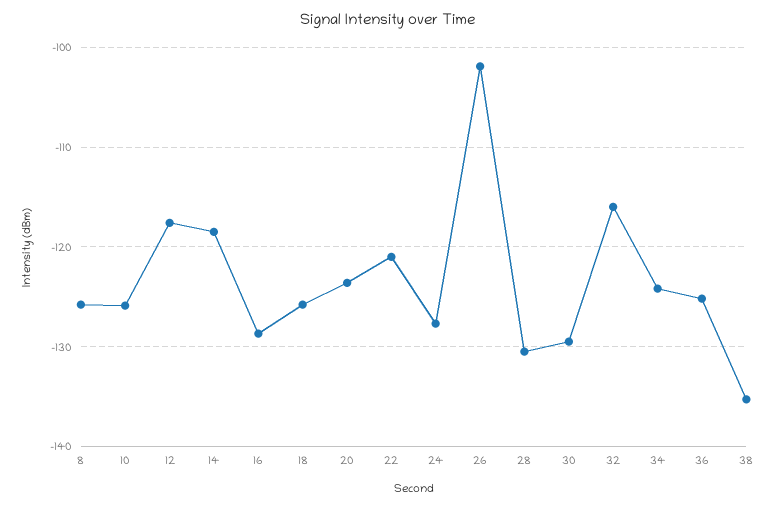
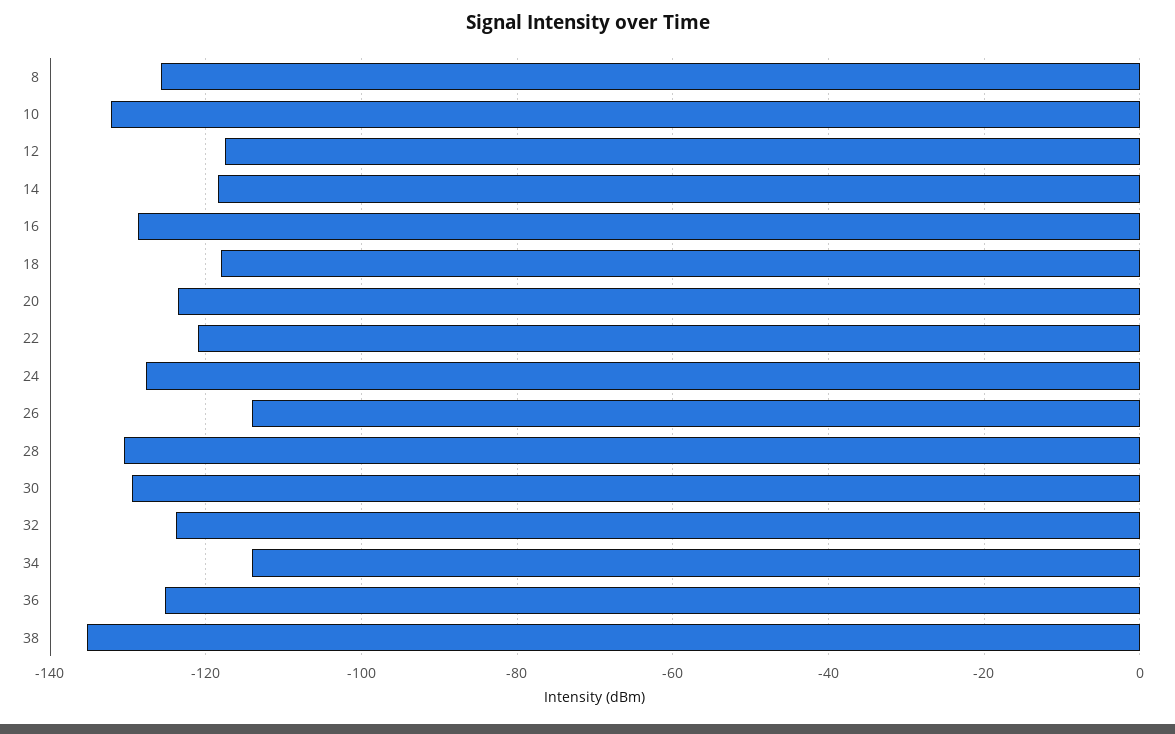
10: -126 -> -132
18: -126 -> -118
26: -102 -> -114
32: -116 -> -124
34: -124 -> -114

